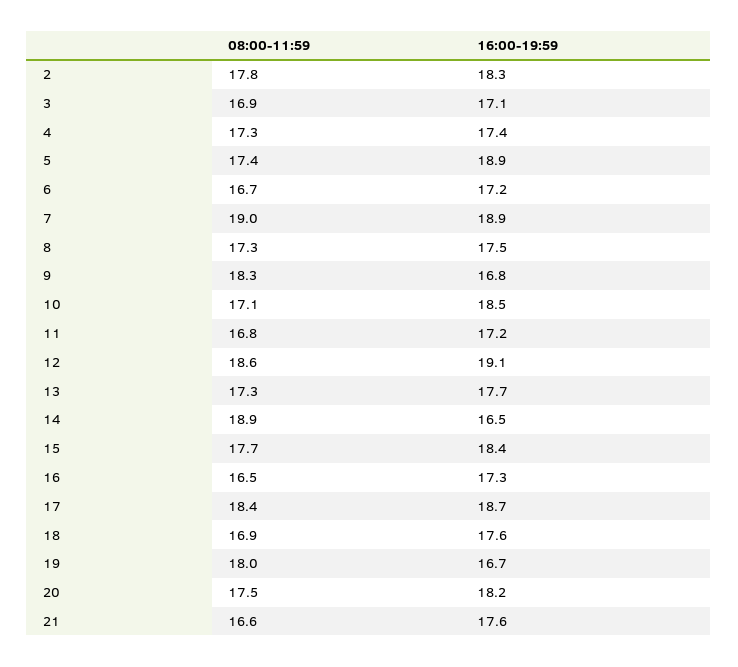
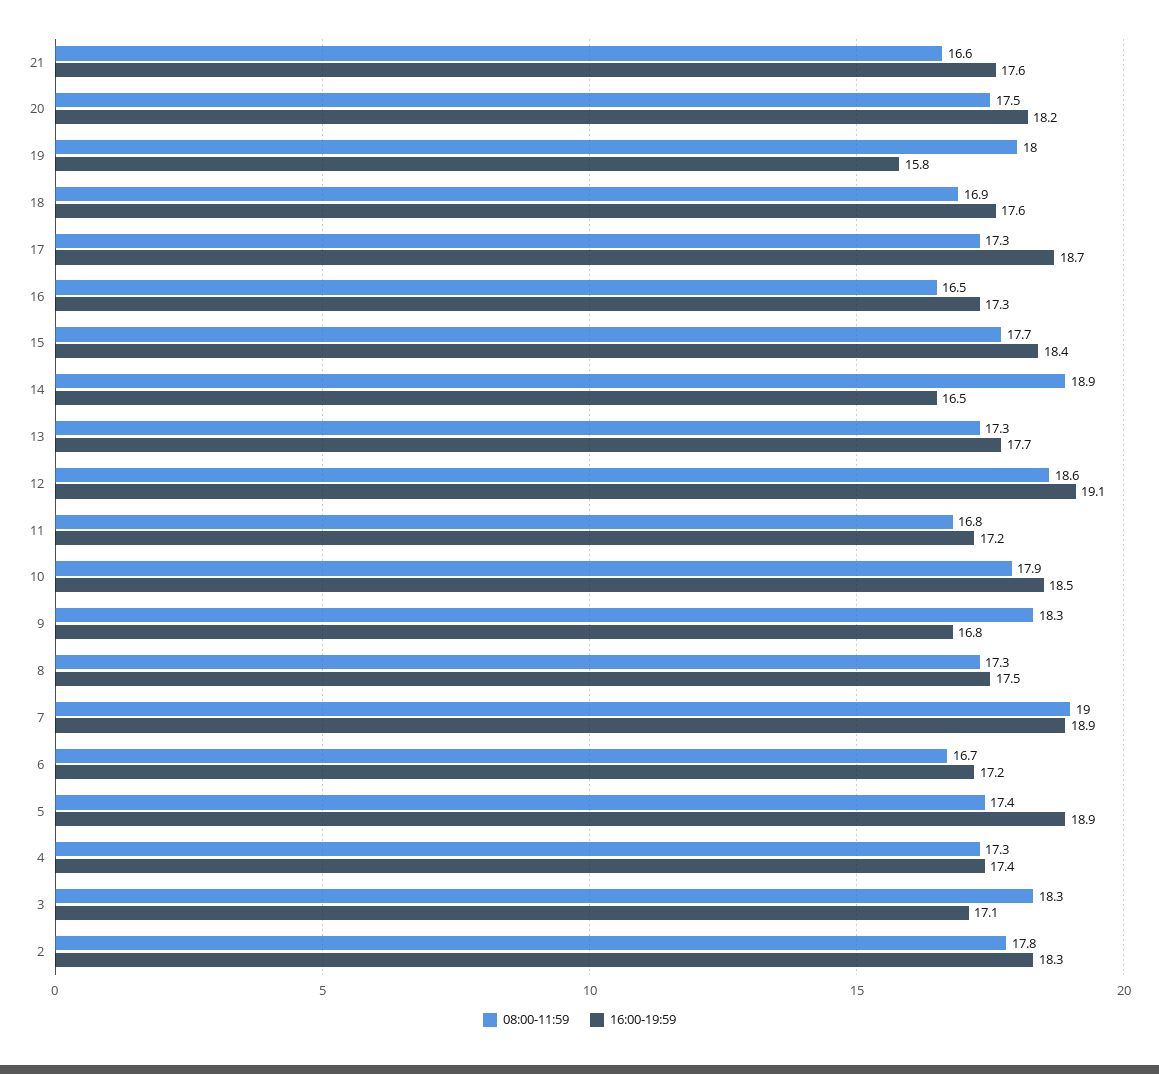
08:00-11:59, 3: 16.9 -> 18.3
08:00-11:59, 10: 17.1 -> 17.9
08:00-11:59, 17: 18.4 -> 17.3
16:00-19:59, 19: 16.7 -> 15.8

